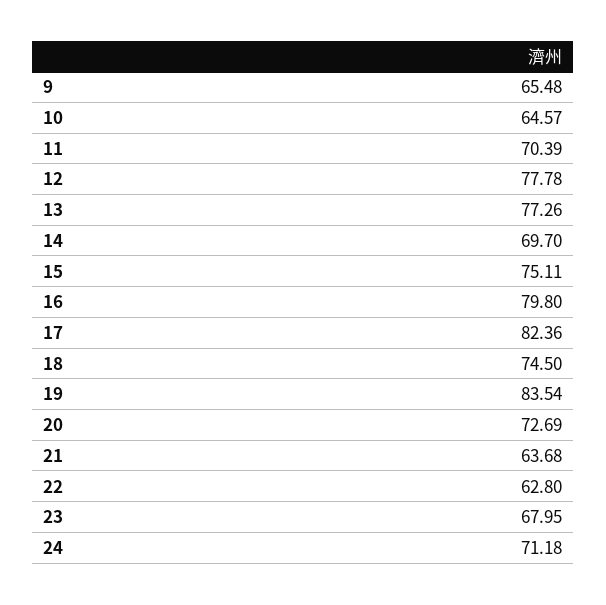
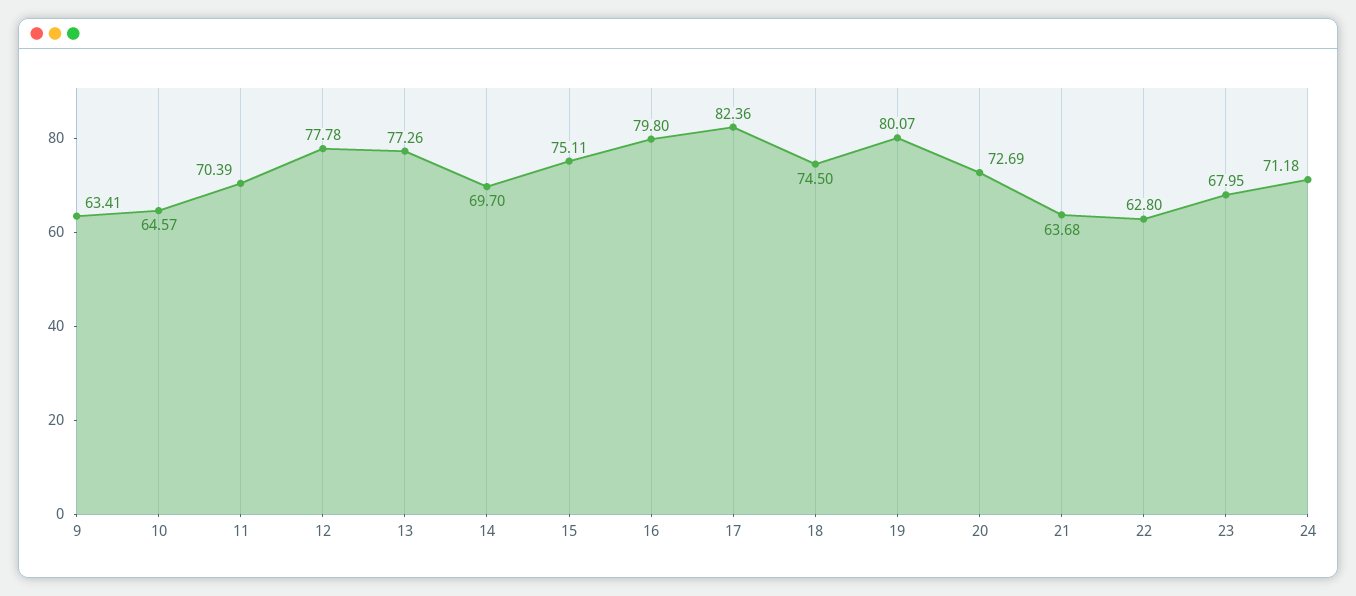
9: 65.48 -> 63.41
19: 83.54 -> 80.07

